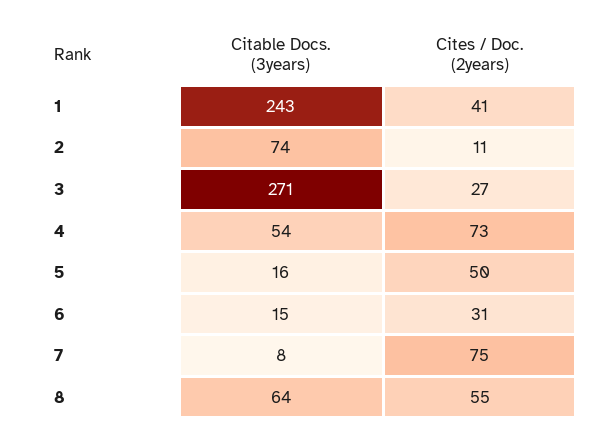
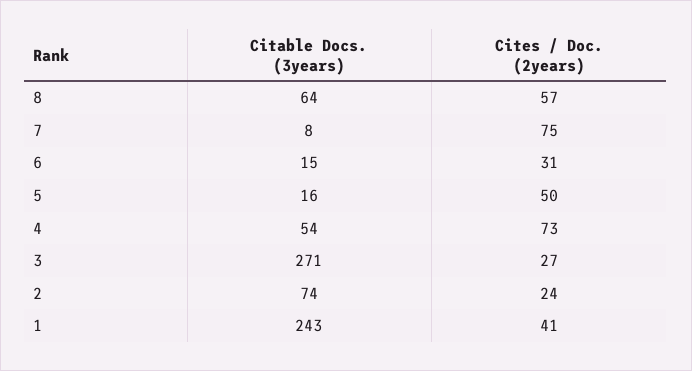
Cites / Doc. (2years), 2: 11 -> 24
Cites / Doc. (2years), 8: 55 -> 57

